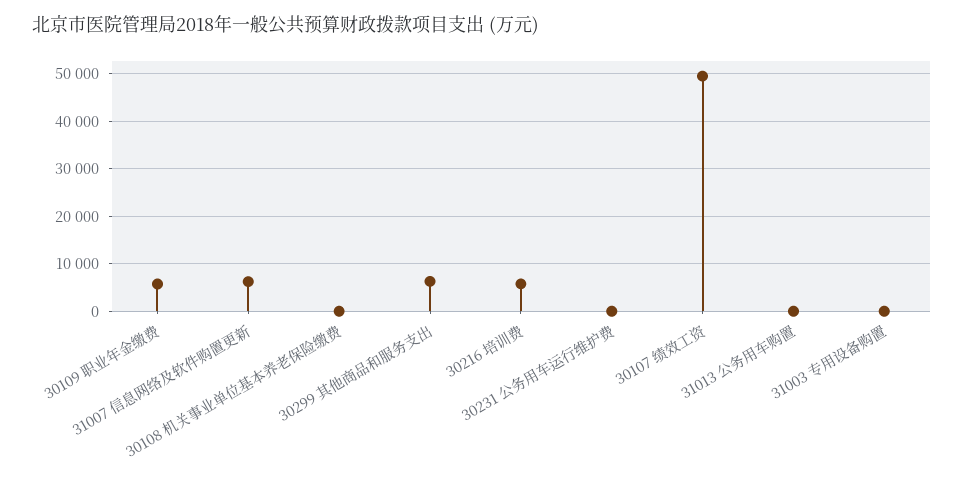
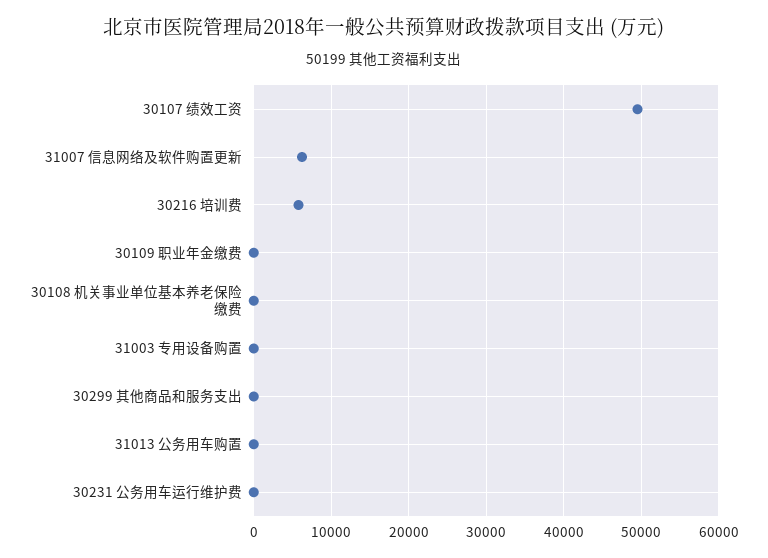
30109 职业年金缴费: 6000 -> 0
30299 其他商品和服务支出: 6000 -> 0

